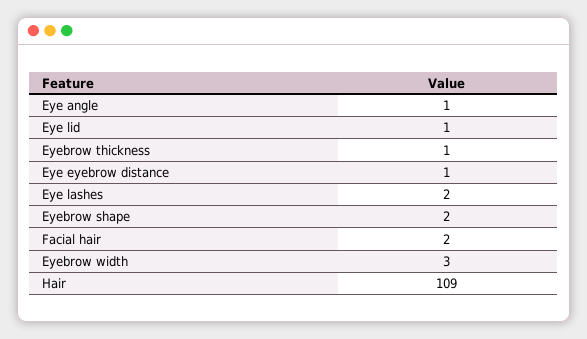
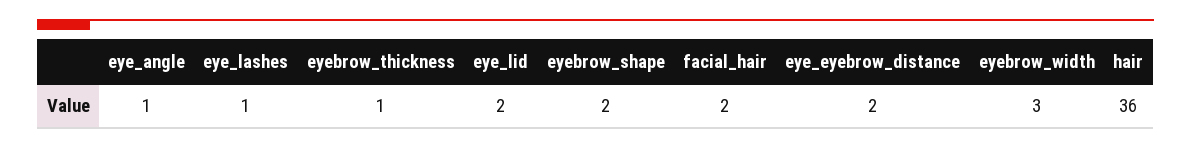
Eye lid: 1 -> 2
Eye eyebrow distance: 1 -> 2
Eye lashes: 2 -> 1
Hair: 109 -> 36

